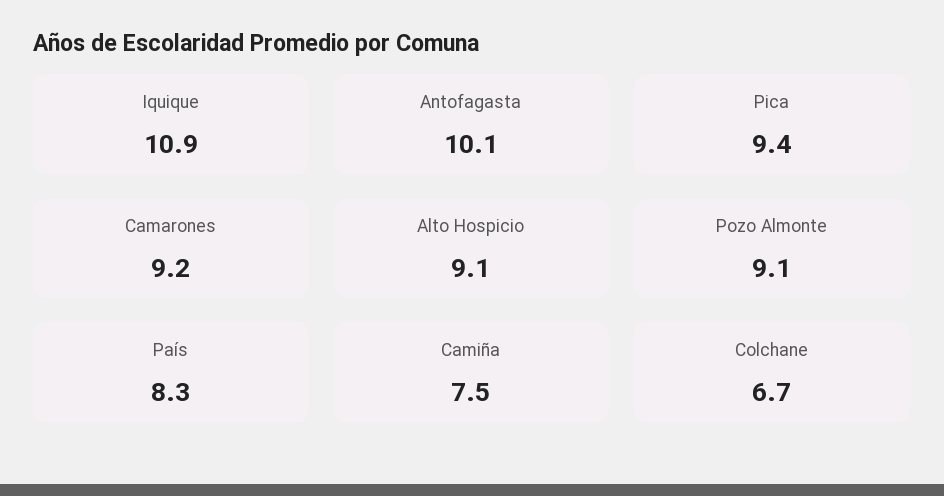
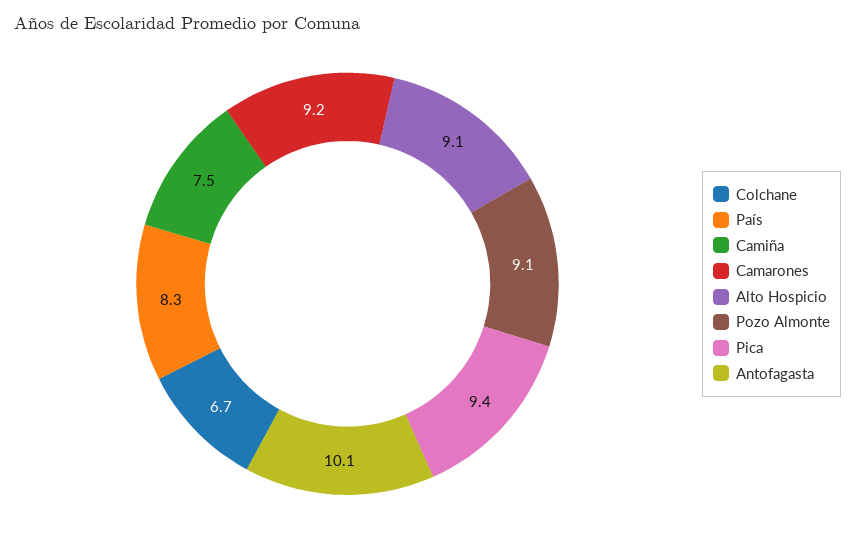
Iquique: 10.9 -> none

